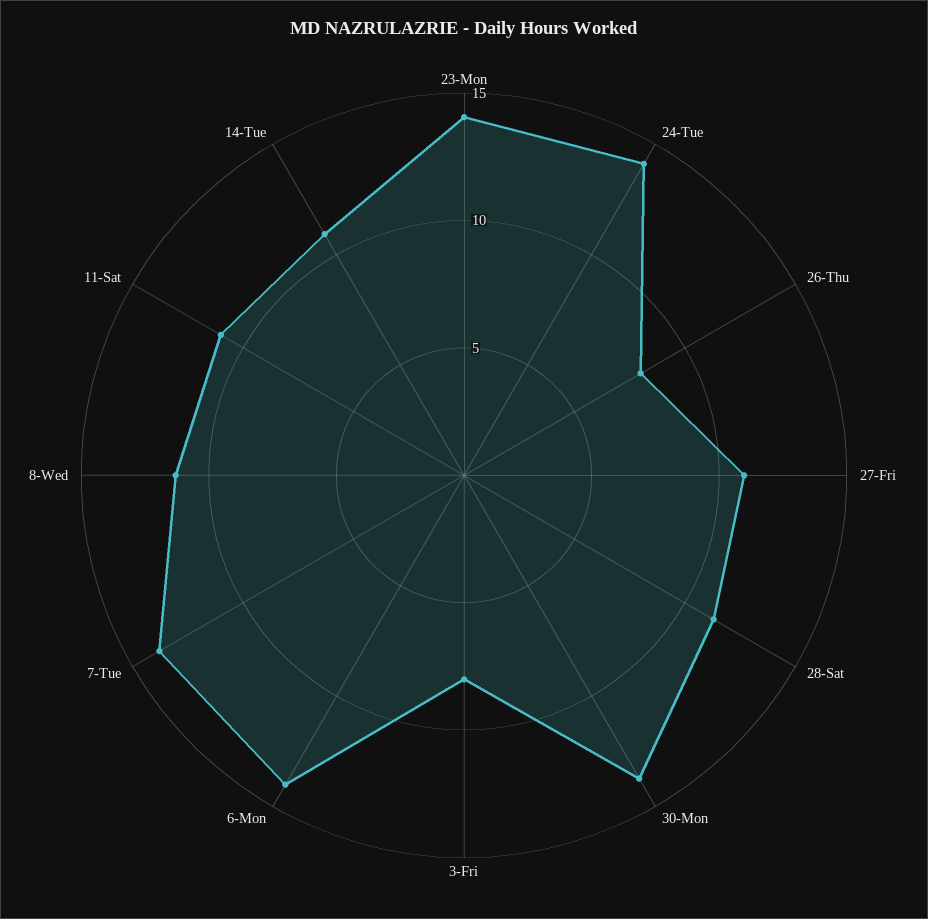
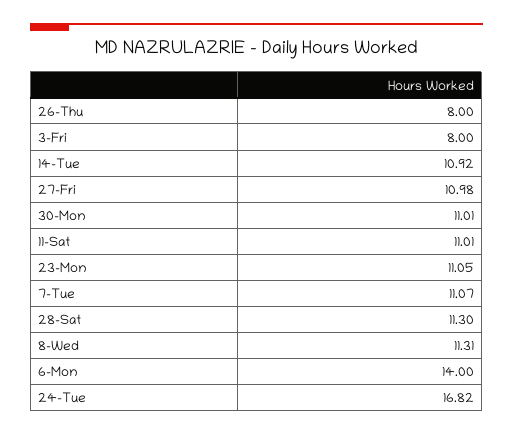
23-Mon: 14 -> 11.05
24-Tue: 14 -> 16.82
30-Mon: 14 -> 11.01
7-Tue: 14 -> 11.07

